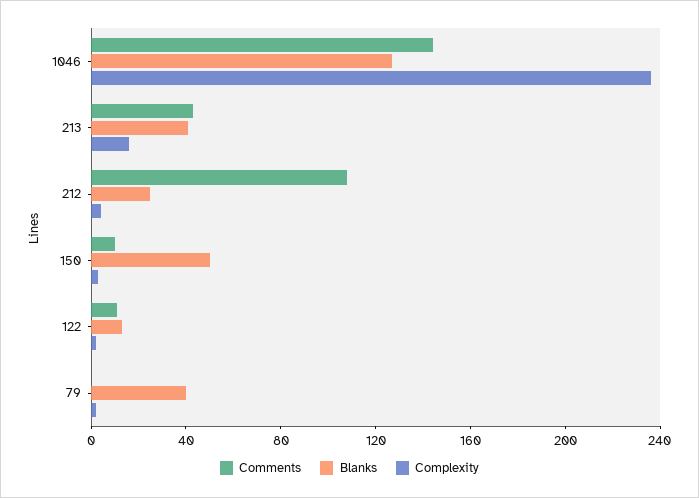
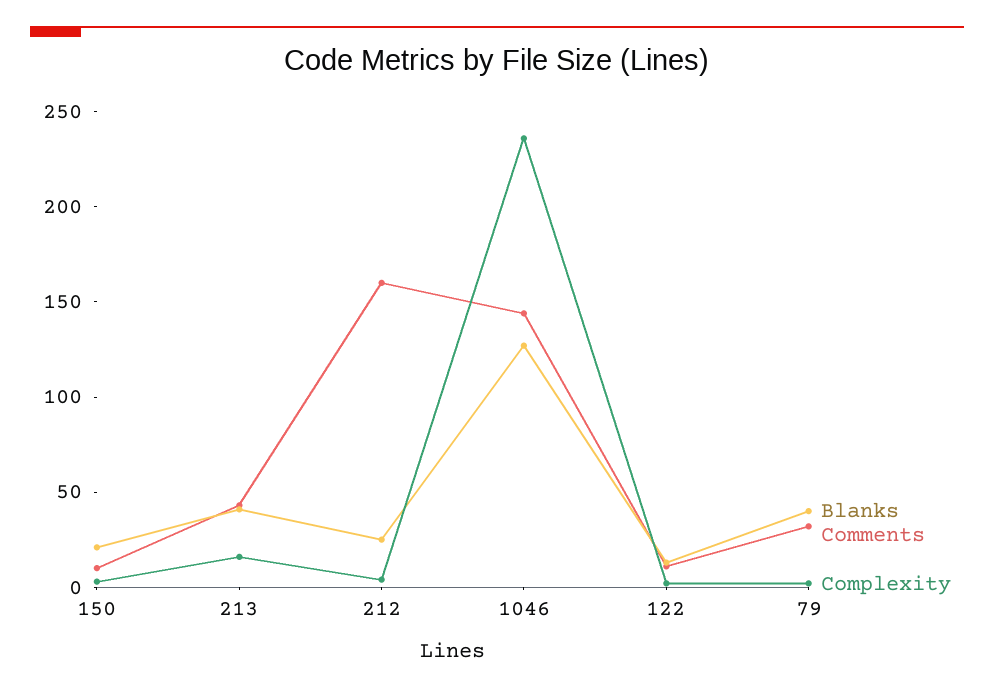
Comments, 212: 110 -> 160
Blanks, 150: 50 -> 20
Comments, 79: 0 -> 30

